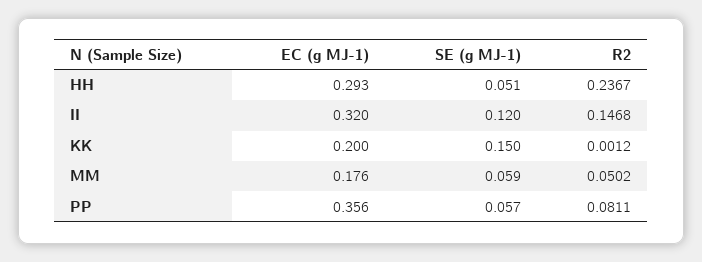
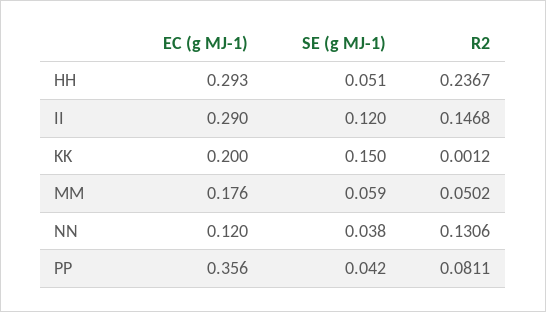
EC (g MJ-1), II: 0.32 -> 0.29
SE (g MJ-1), PP: 0.057 -> 0.042
EC (g MJ-1), NN: none -> 0.12
SE (g MJ-1), NN: none -> 0.038
R2, NN: none -> 0.1306

